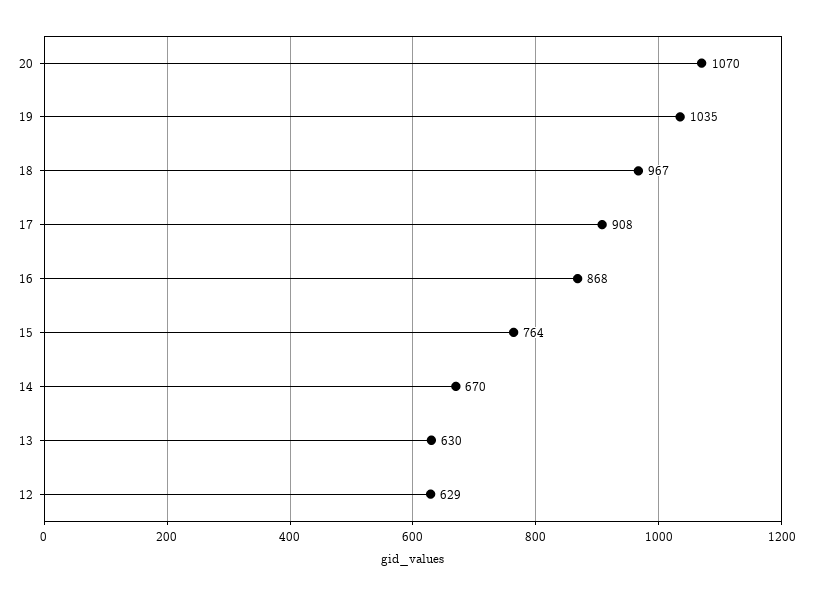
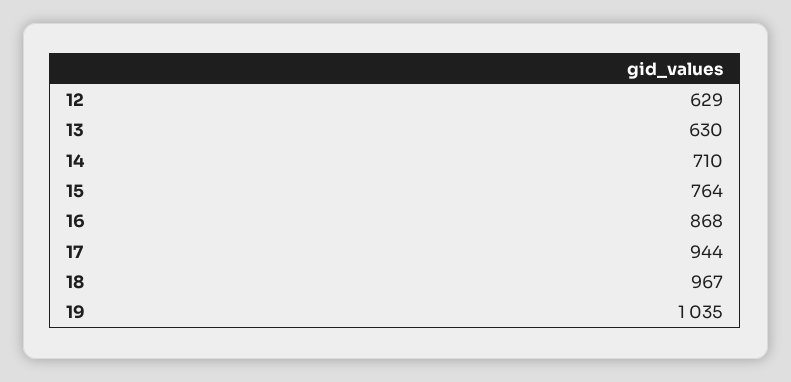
20: 1070 -> none
17: 908 -> 944
14: 670 -> 710

